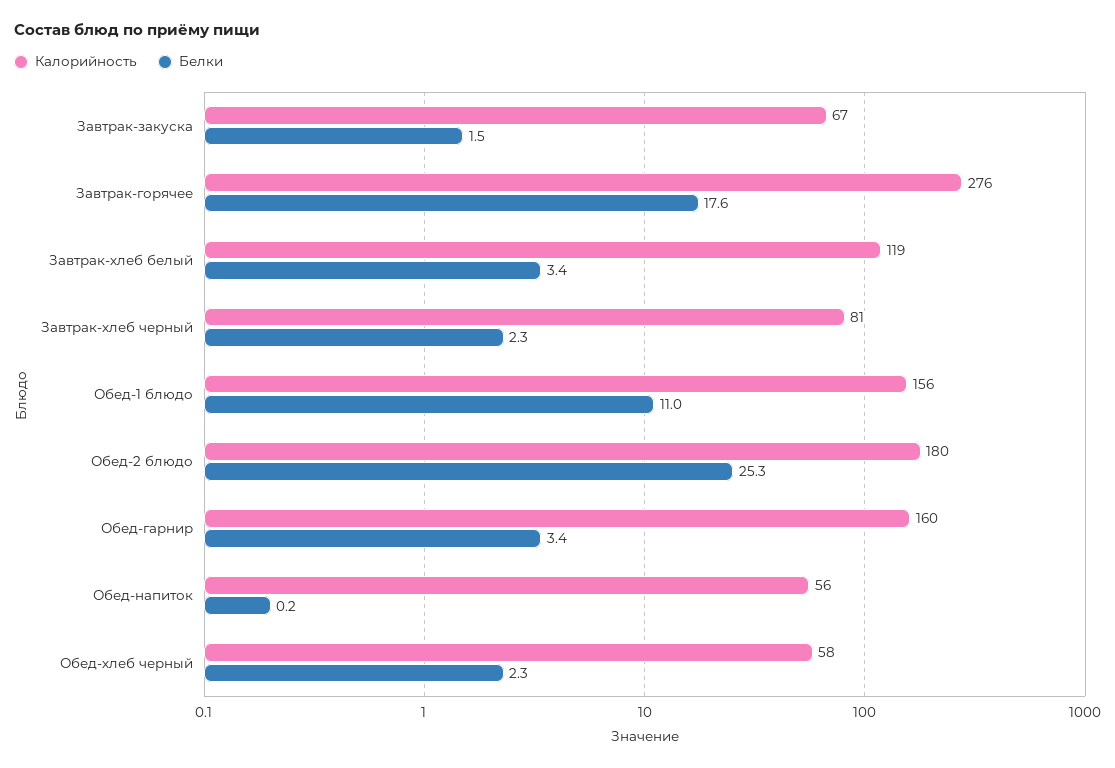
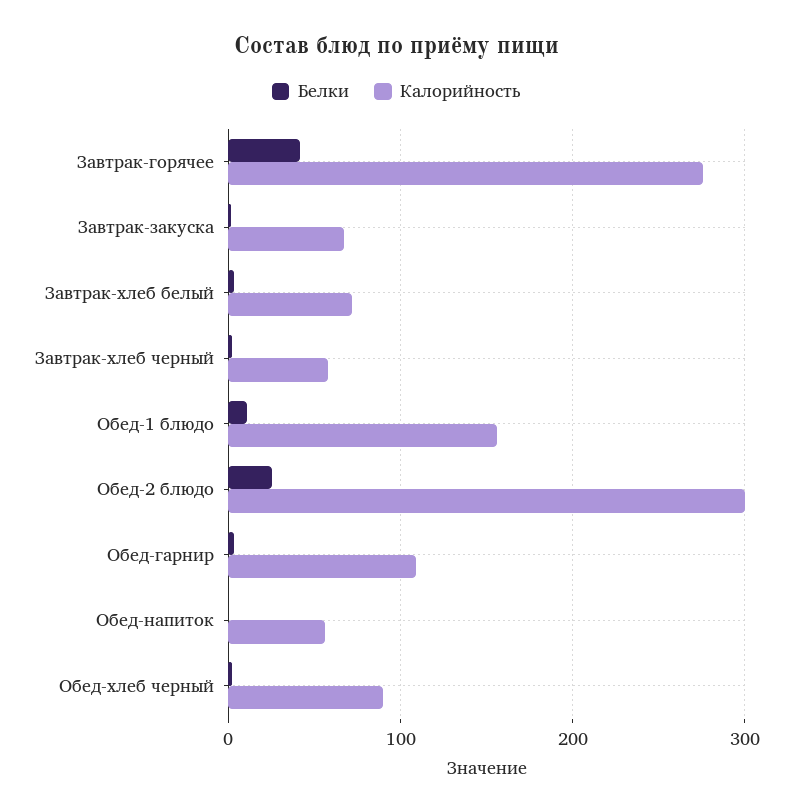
Белки, Завтрак-горячее: 17.6 -> 40
Калорийность, Завтрак-хлеб белый: 119 -> 70
Калорийность, Завтрак-хлеб черный: 81 -> 60
Калорийность, Обед-2 блюдо: 180 -> 300
Калорийность, Обед-гарнир: 160 -> 110
Калорийность, Обед-хлеб черный: 58 -> 90

